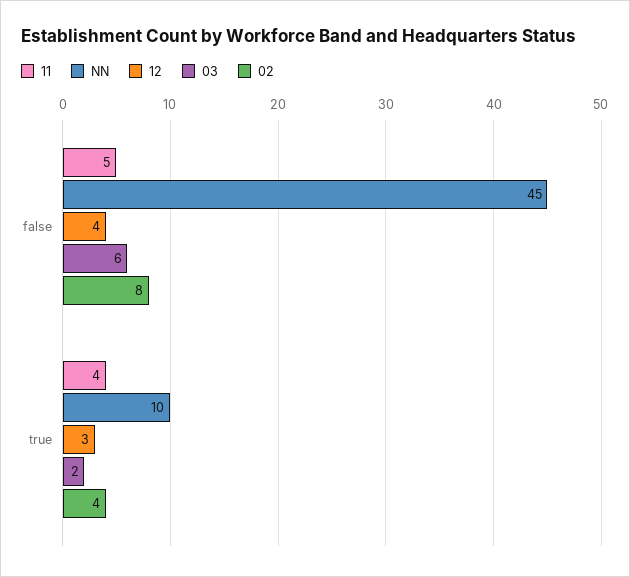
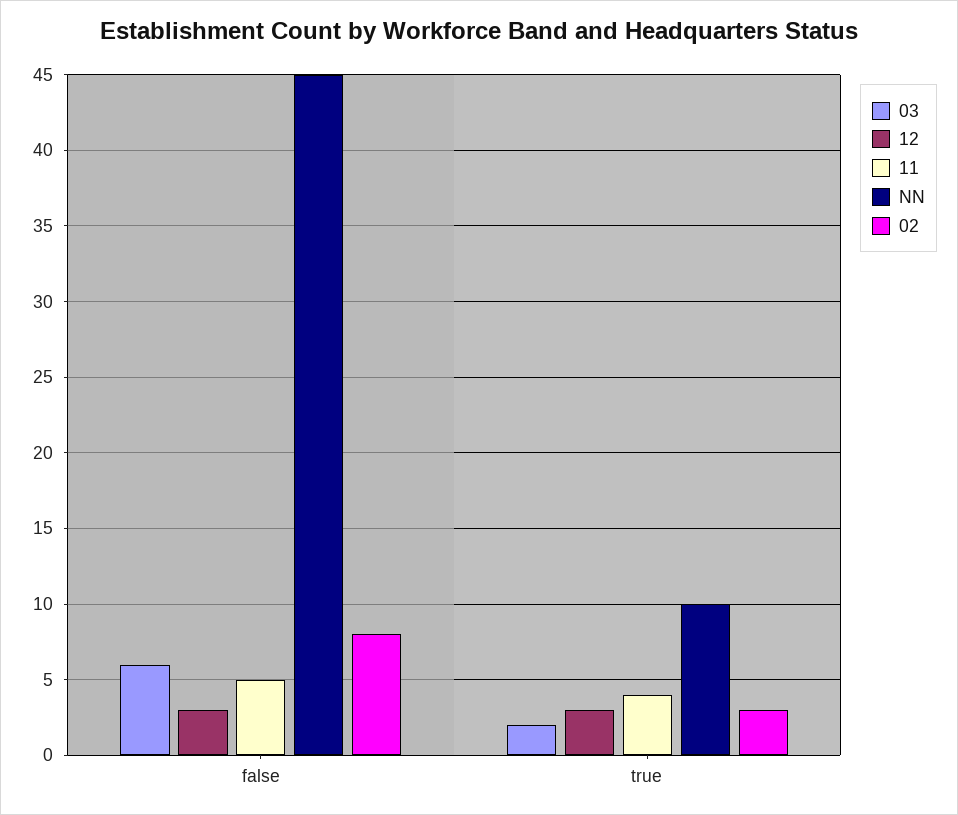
12, false: 4 -> 3
02, true: 4 -> 3

